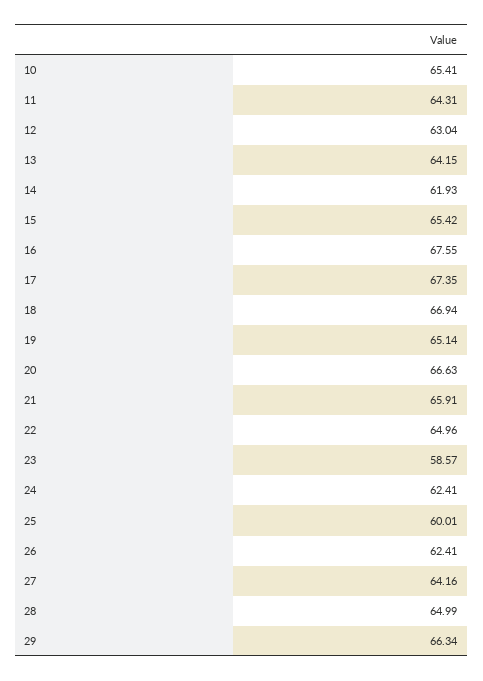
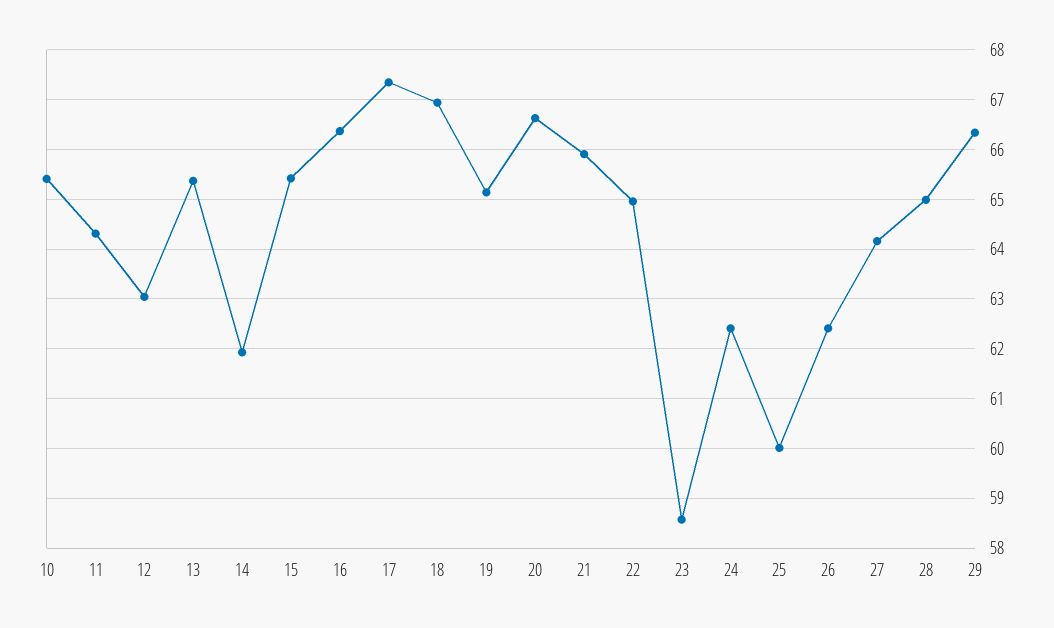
13: 64.15 -> 65.4
16: 67.55 -> 66.4

